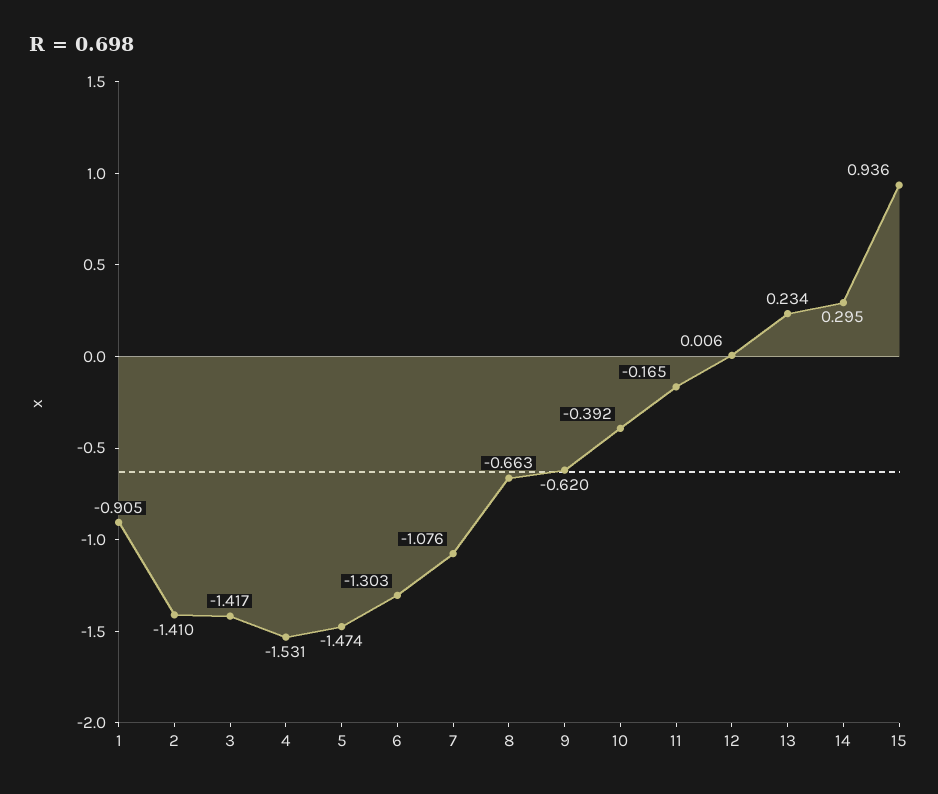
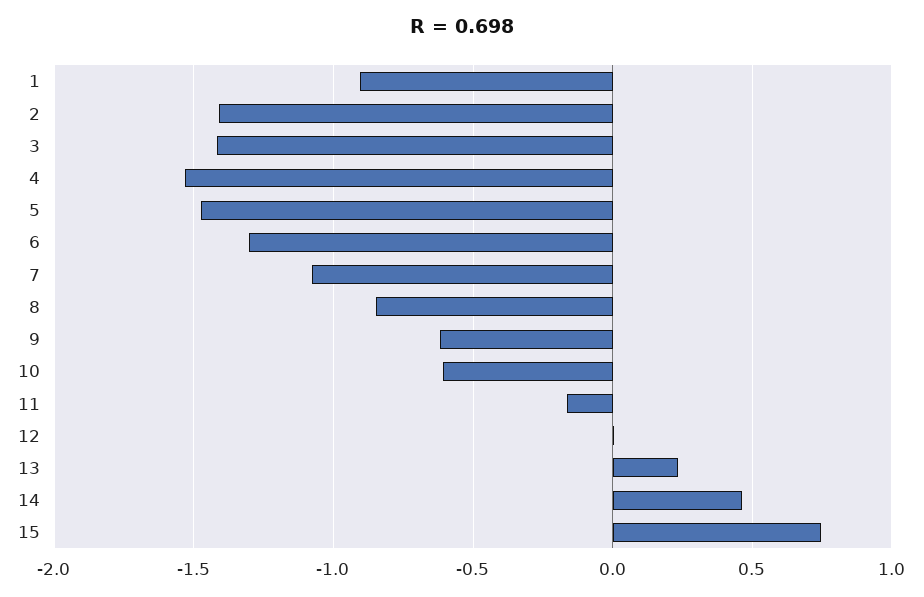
8: -0.663 -> -0.85
10: -0.392 -> -0.6
14: 0.295 -> 0.45
15: 0.936 -> 0.75

